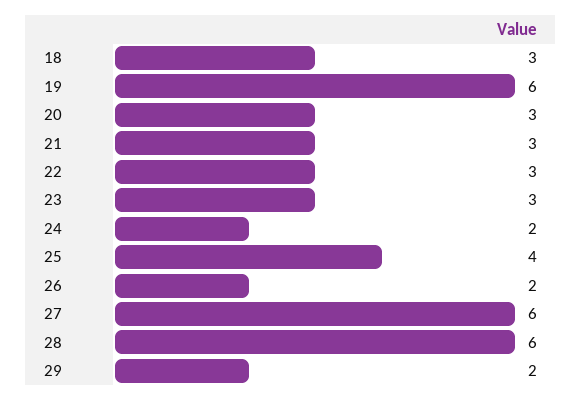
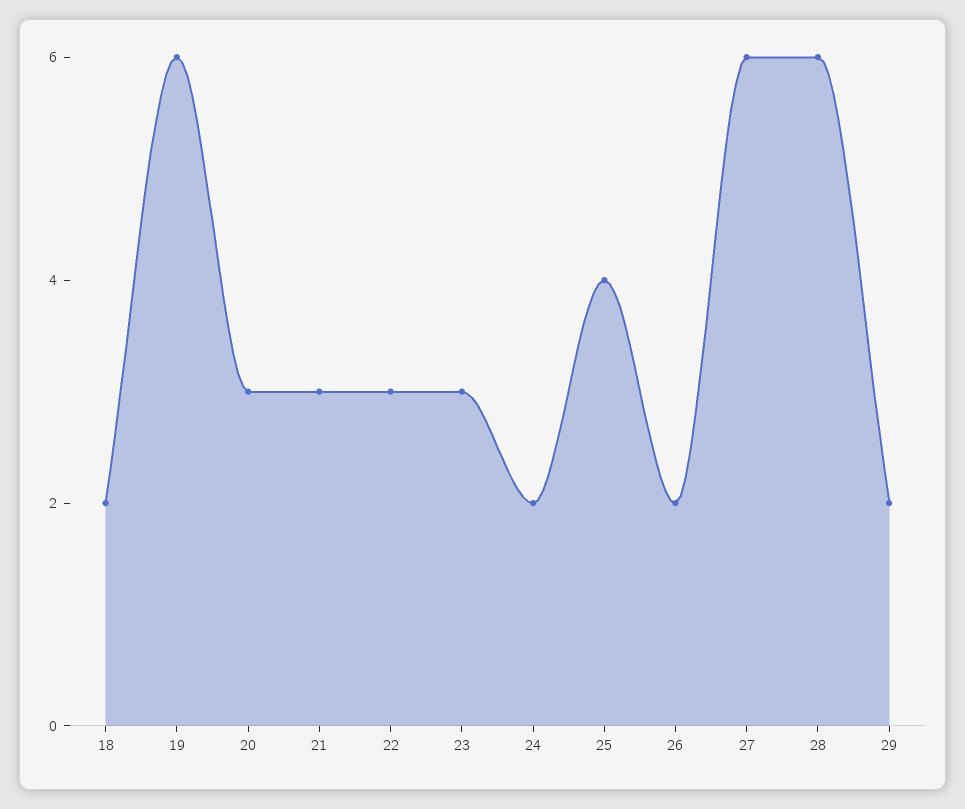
18: 3 -> 2

